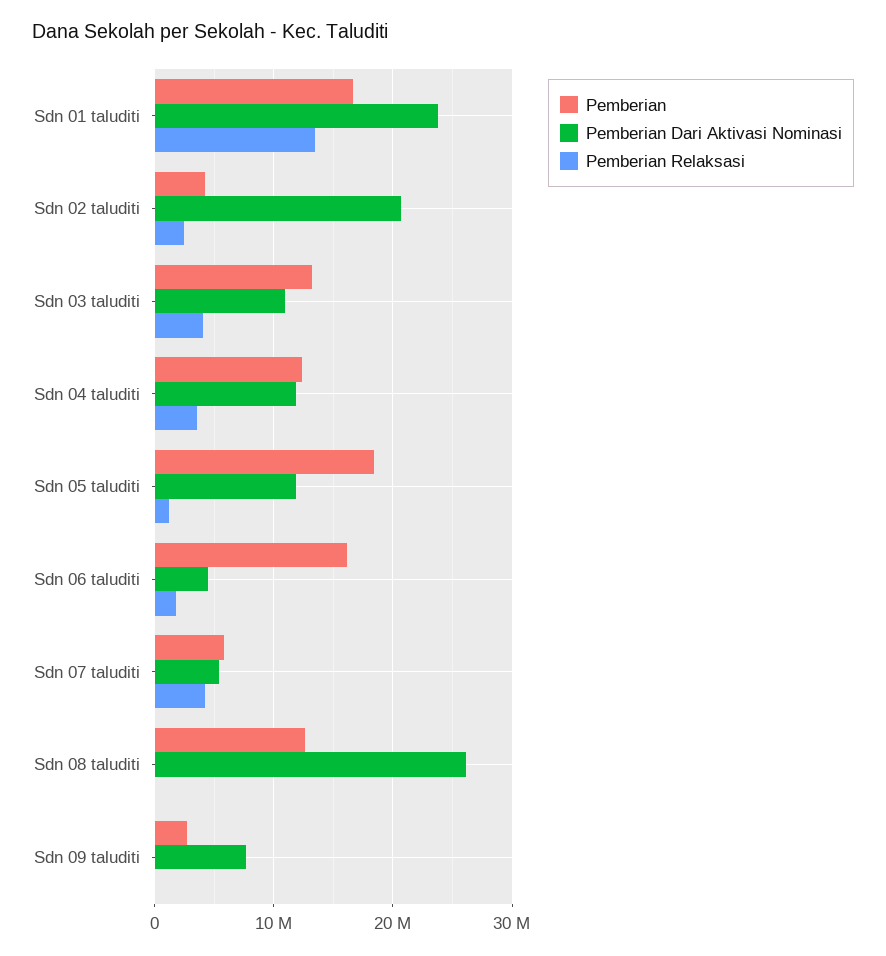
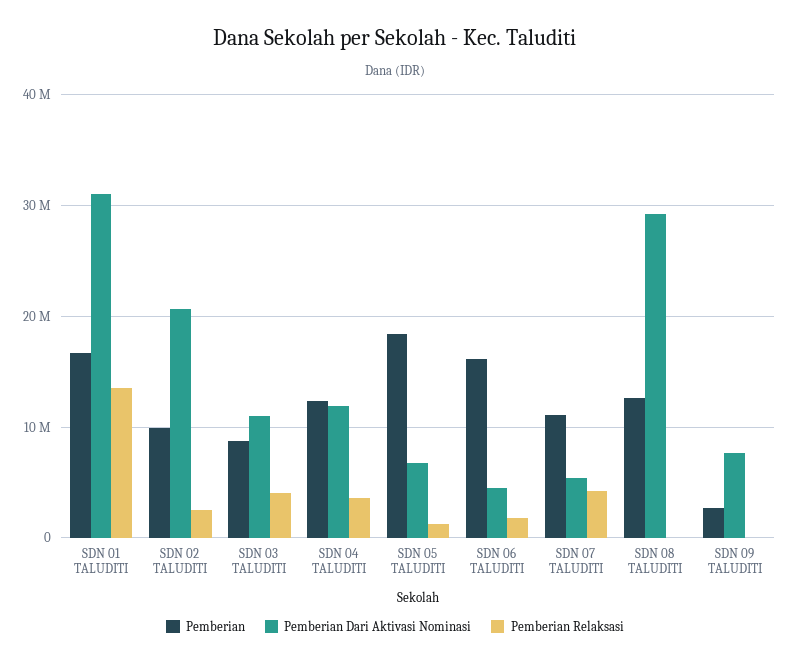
Pemberian Dari Aktivasi Nominasi, Sdn 01 taluditi: 24000000 -> 31000000
Pemberian, Sdn 02 taluditi: 4000000 -> 10000000
Pemberian, Sdn 03 taluditi: 13000000 -> 9000000
Pemberian Dari Aktivasi Nominasi, Sdn 05 taluditi: 12000000 -> 7000000
Pemberian, Sdn 07 taluditi: 6000000 -> 11000000
Pemberian Dari Aktivasi Nominasi, Sdn 08 taluditi: 26000000 -> 29000000

